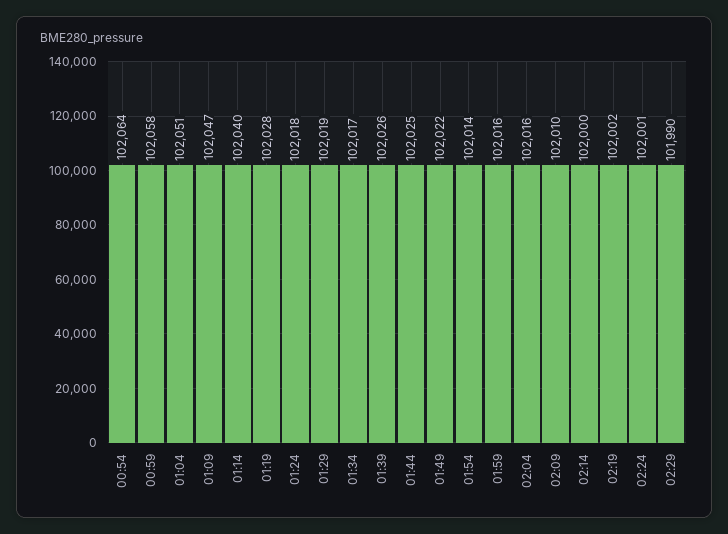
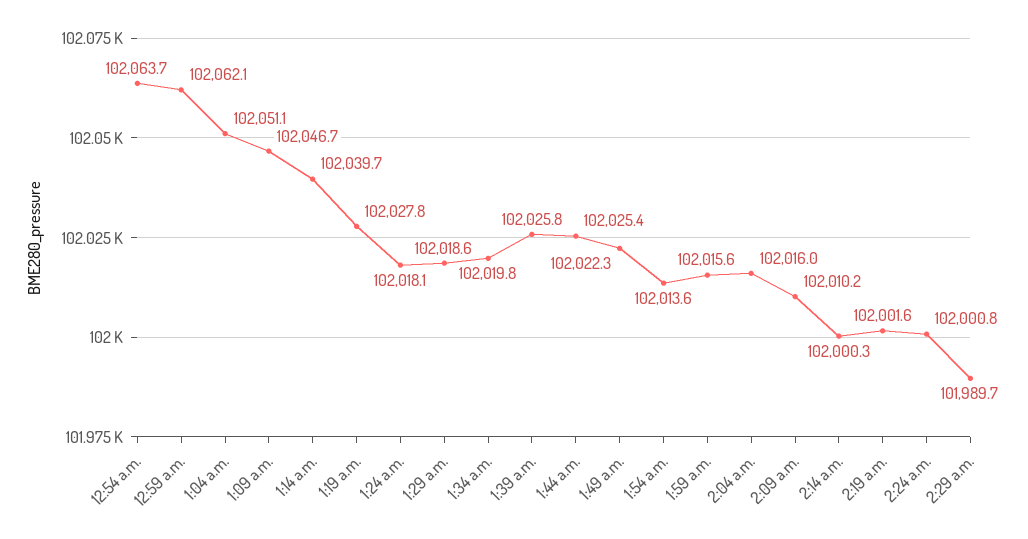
00:59: 102058 -> 102062.1
01:34: 102017 -> 102019.8

